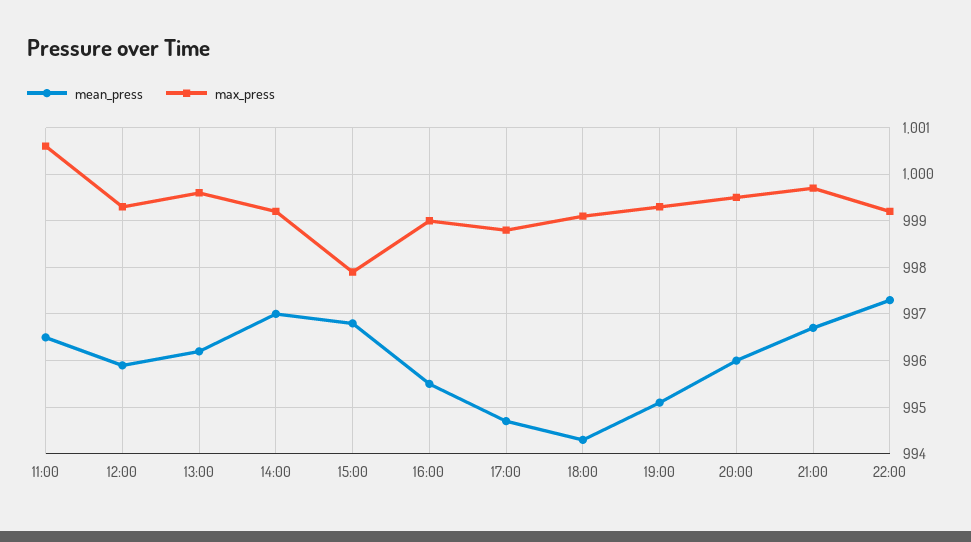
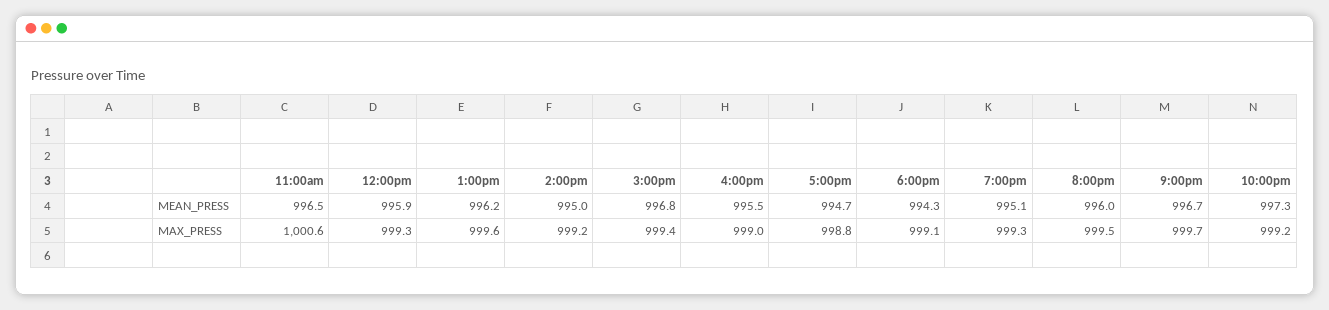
mean_press, 14:00: 997 -> 995
max_press, 15:00: 998 -> 999.4

